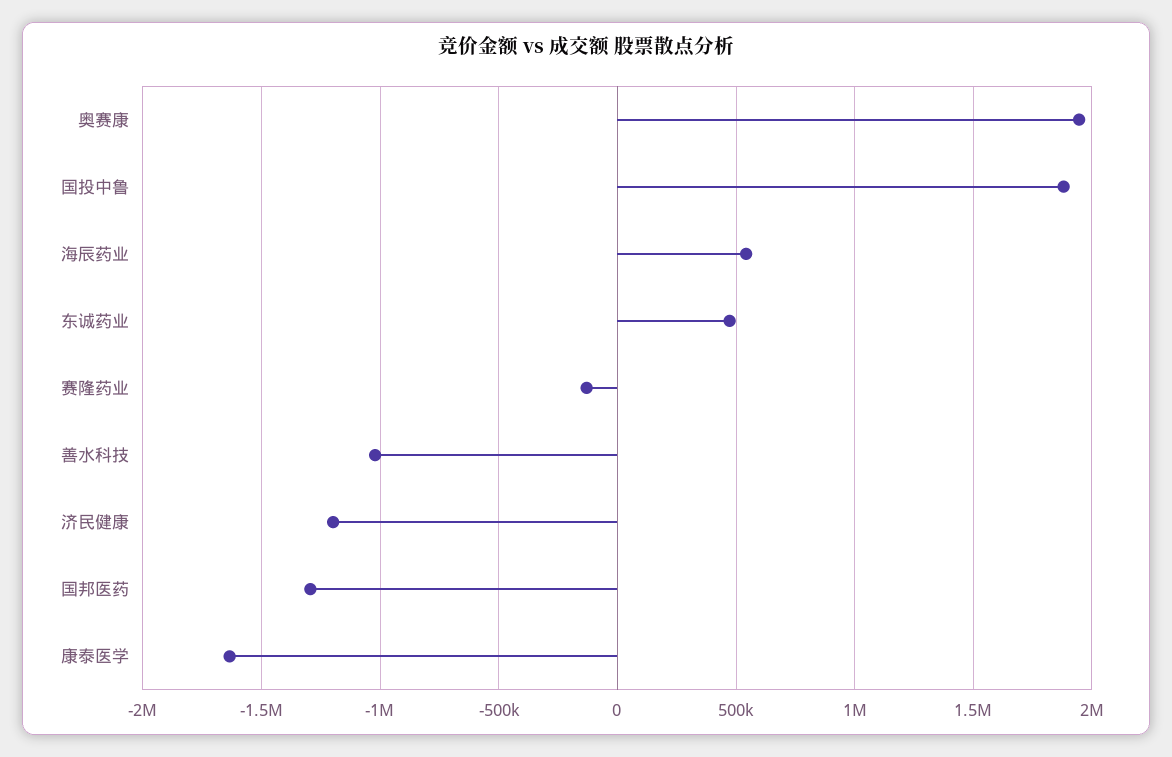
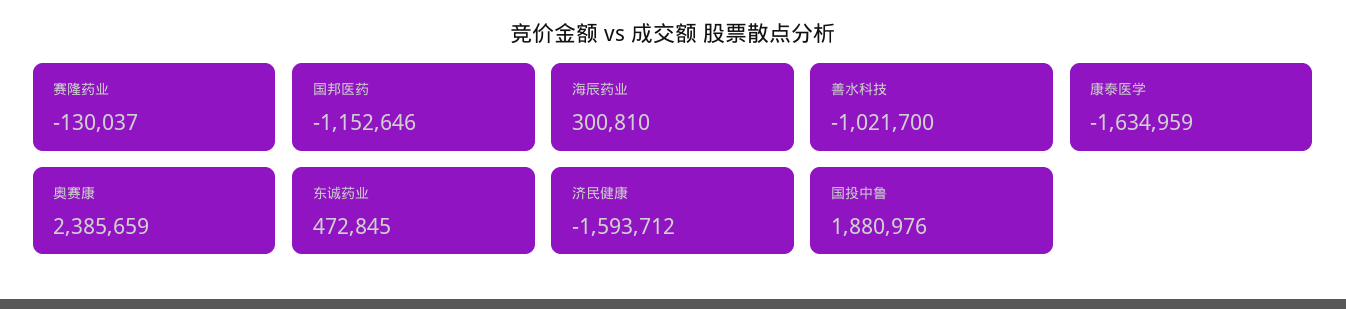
奥赛康: 1950000 -> 2385659
海辰药业: 550000 -> 300810
济民健康: -1200000 -> -1593712
国邦医药: -1300000 -> -1152646

